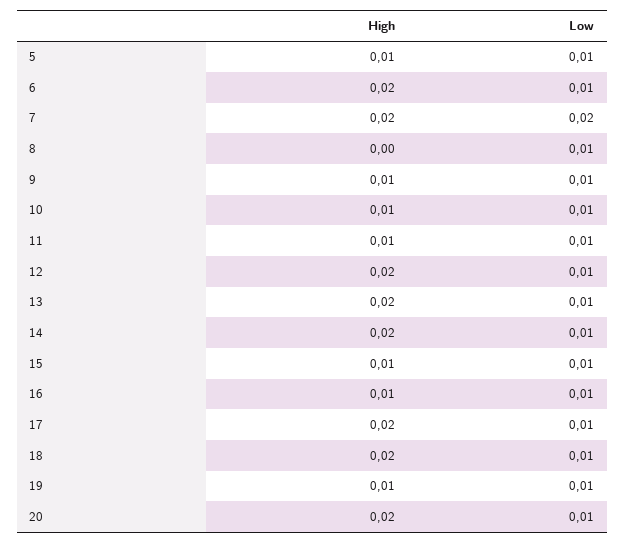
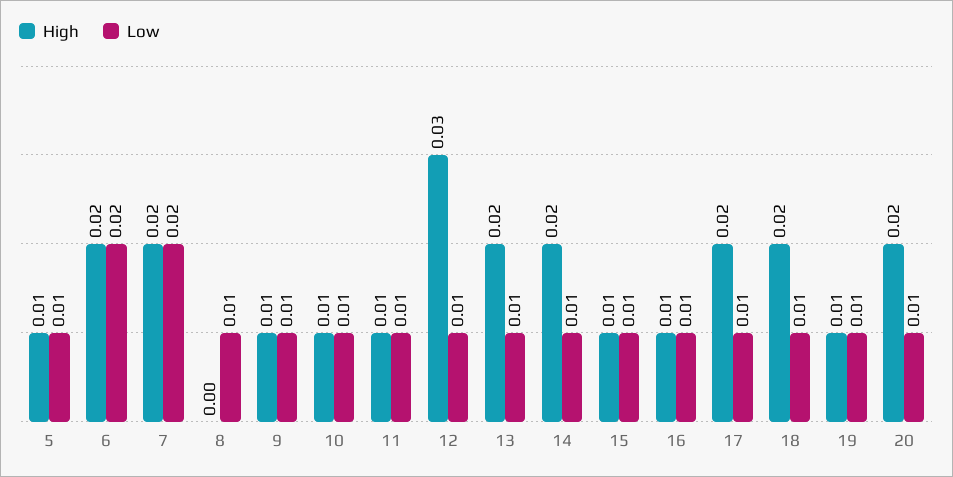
Low, 6: 0.01 -> 0.02
High, 12: 0.02 -> 0.03

